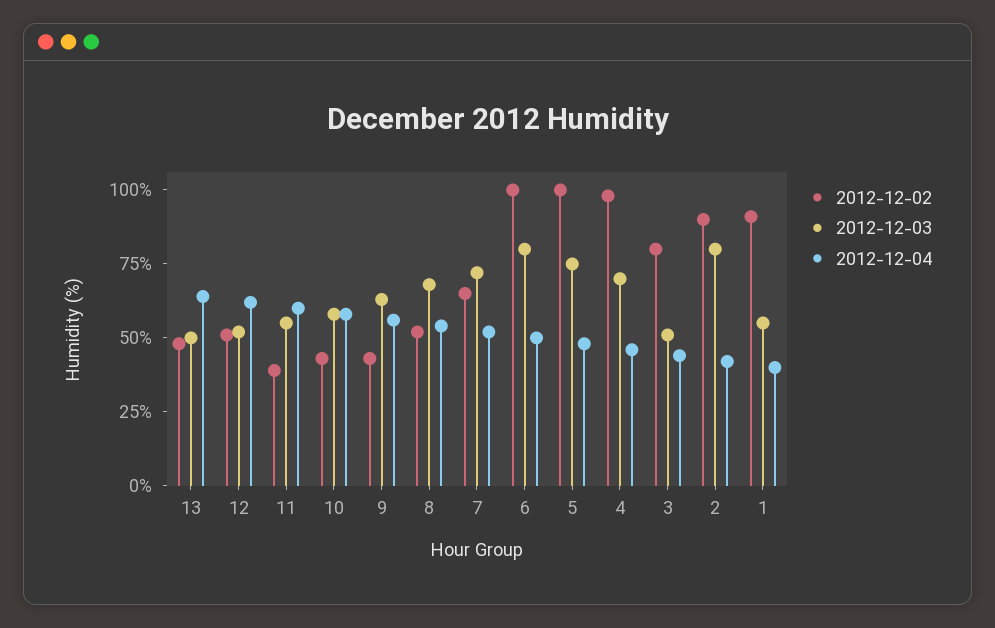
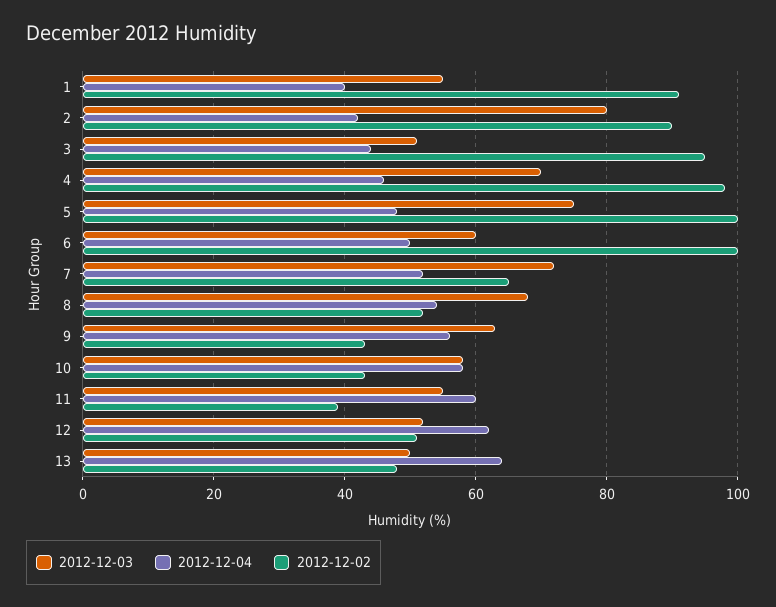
2012-12-03, 6: 80 -> 60
2012-12-02, 3: 80 -> 95

